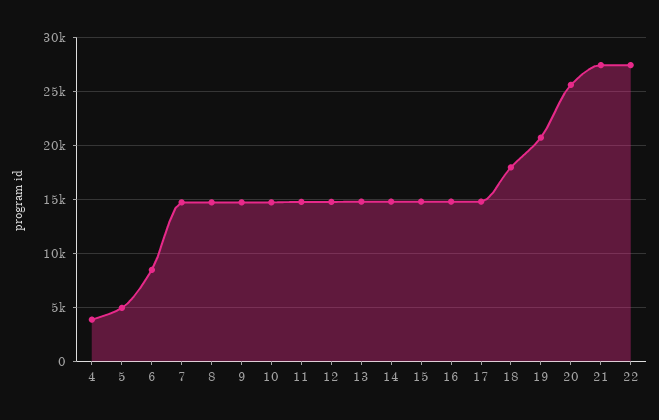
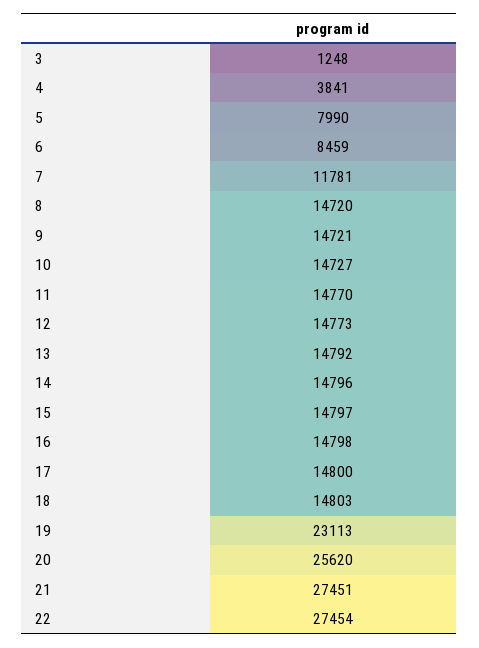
5: 5000 -> 7990
7: 15000 -> 11781
18: 18000 -> 14803
19: 21000 -> 23113
3: none -> 1248

